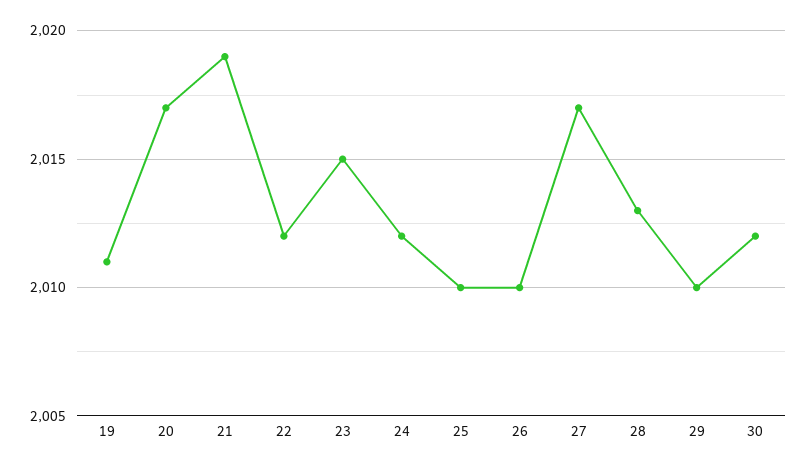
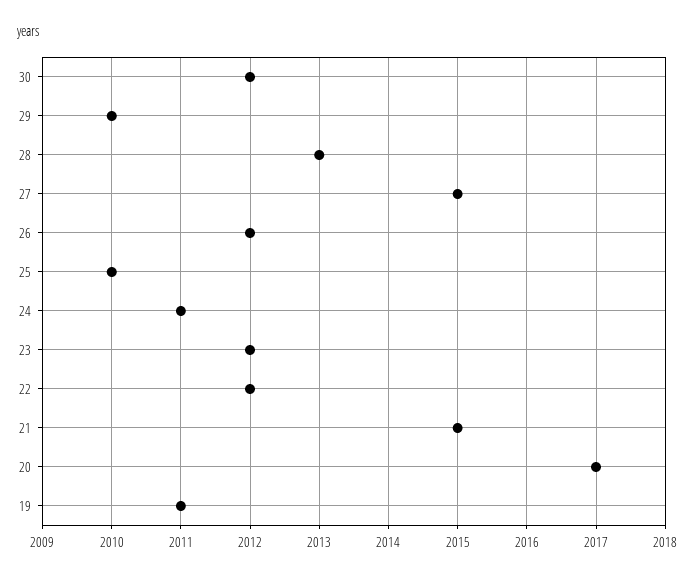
21: 2019 -> 2015
23: 2015 -> 2012
24: 2012 -> 2011
26: 2010 -> 2012
27: 2017 -> 2015

